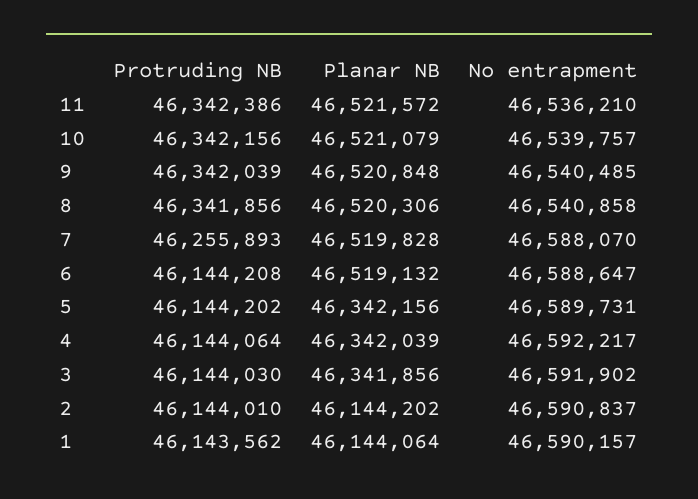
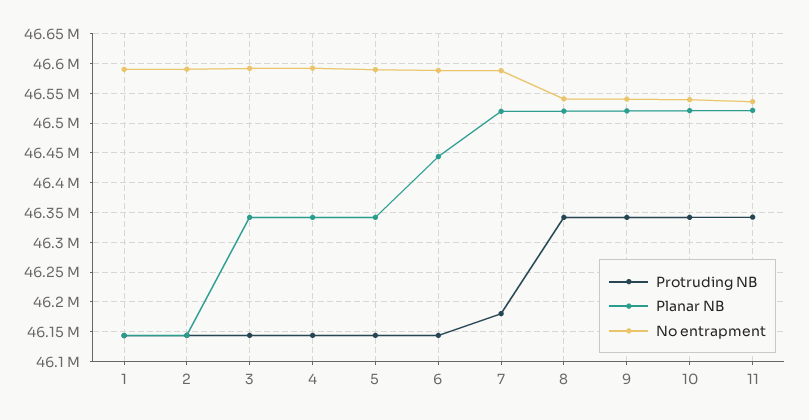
Protruding NB, 7: 46255893 -> 46175000
Planar NB, 6: 46519132 -> 46450000

